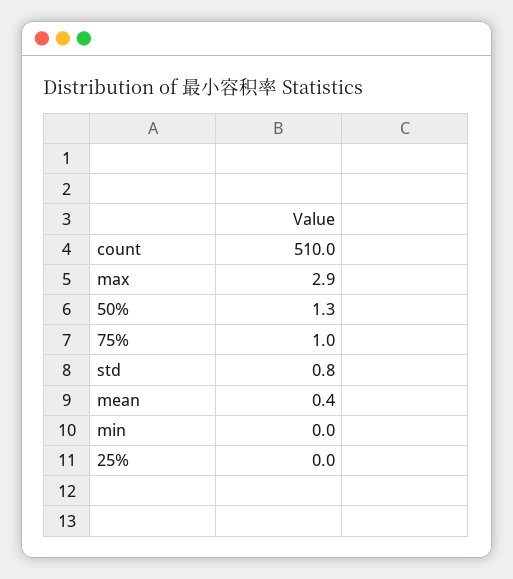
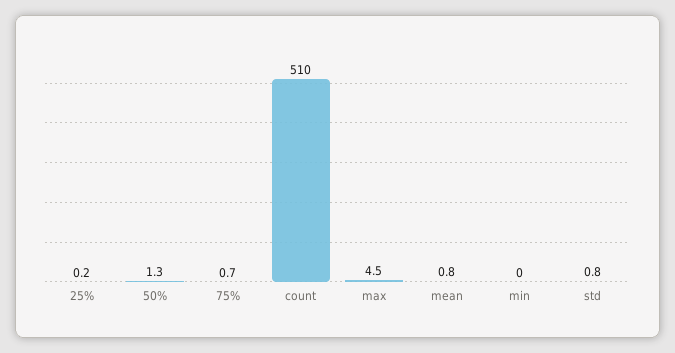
max: 2.9 -> 4.5
75%: 1 -> 0.7
mean: 0.4 -> 0.8
25%: 0 -> 0.2

